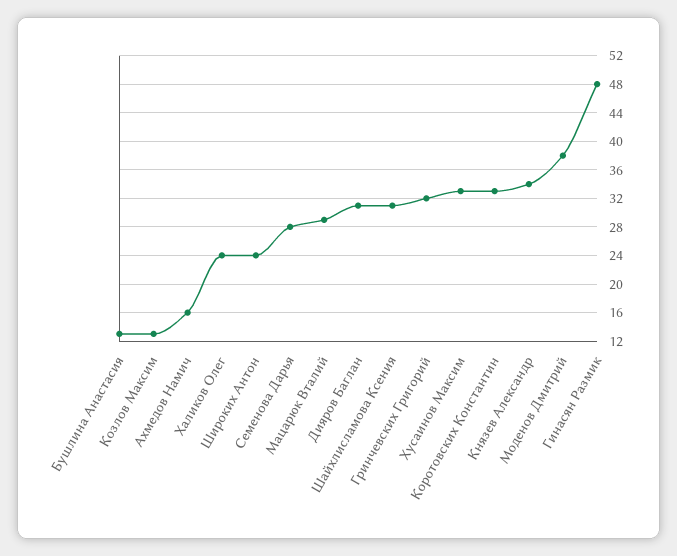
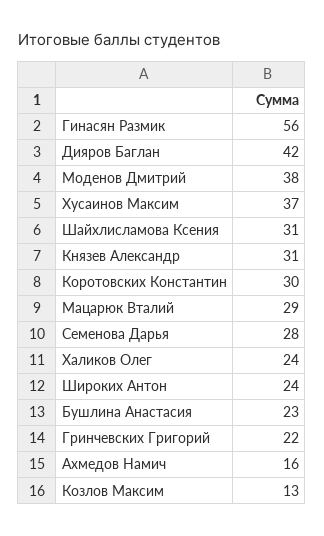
Бушлина Анастасия: 13 -> 23
Дияров Баглан: 31 -> 42
Гринчевских Григорий: 32 -> 22
Хусаинов Максим: 33 -> 37
Коротовских Константин: 33 -> 30
Князев Александр: 34 -> 31
Гинасян Размик: 48 -> 56

